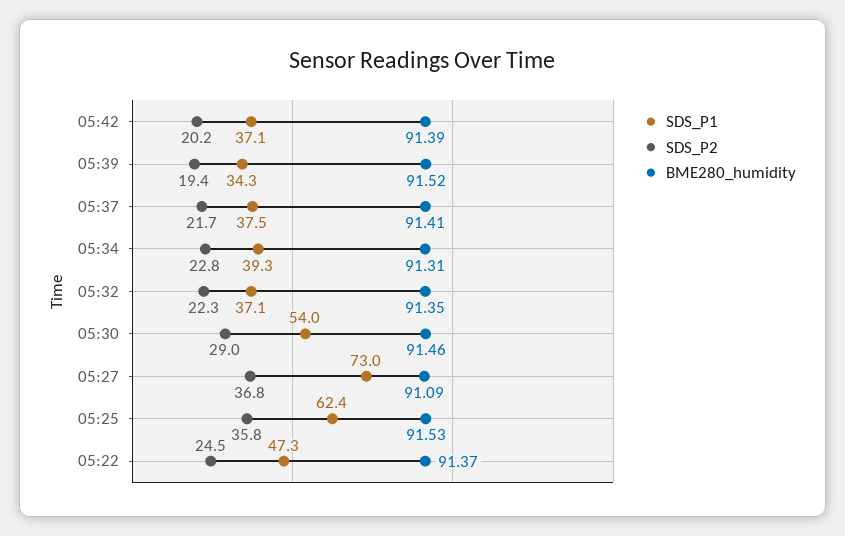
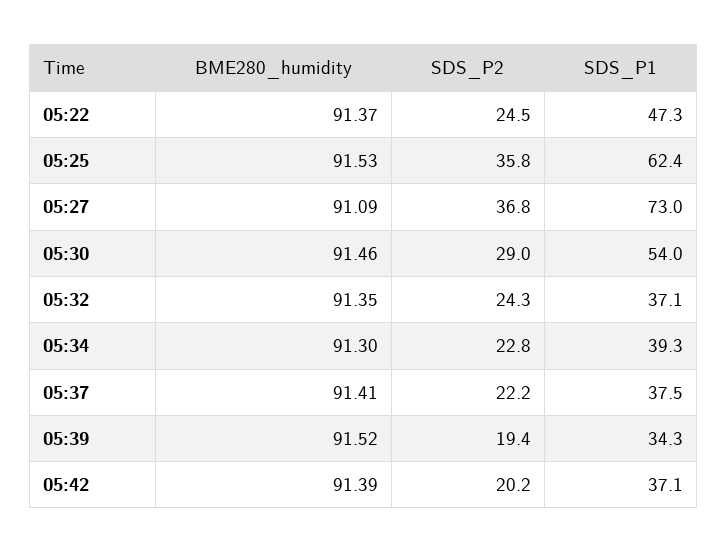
SDS_P2, 05:37: 21.7 -> 22.2
BME280_humidity, 05:34: 91.31 -> 91.3
SDS_P2, 05:32: 22.3 -> 24.3

